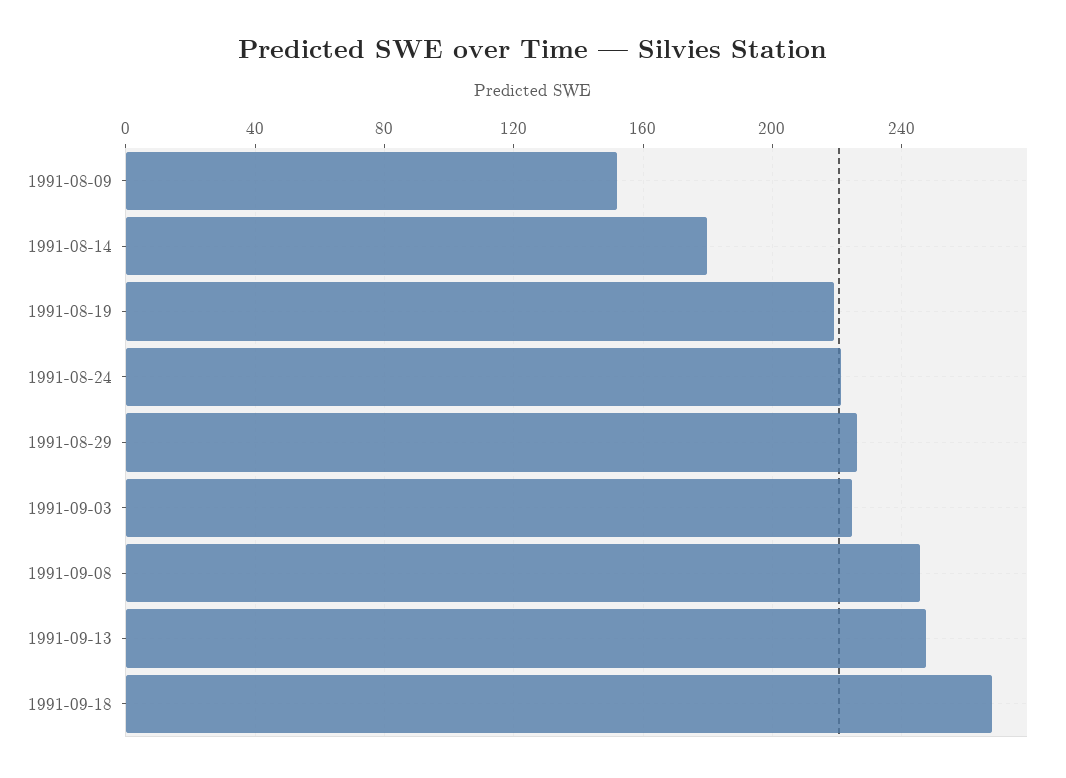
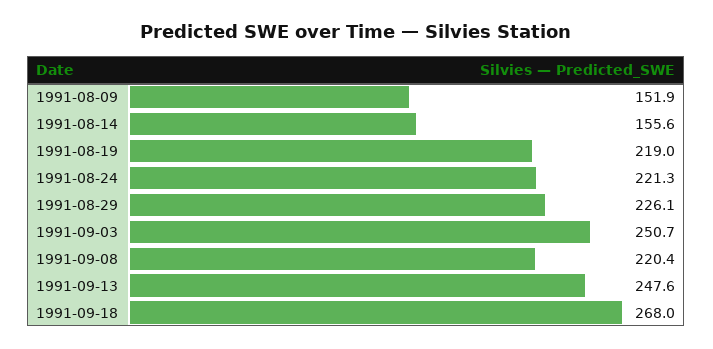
1991-08-14: 180 -> 155.6
1991-09-03: 225 -> 250.7
1991-09-08: 245 -> 220.4

